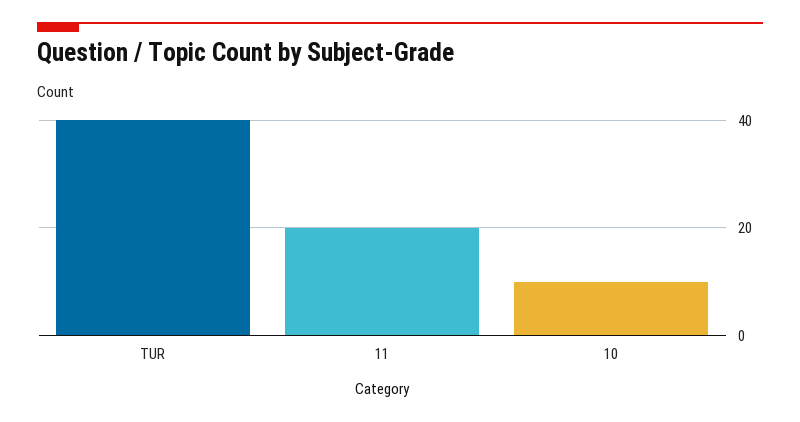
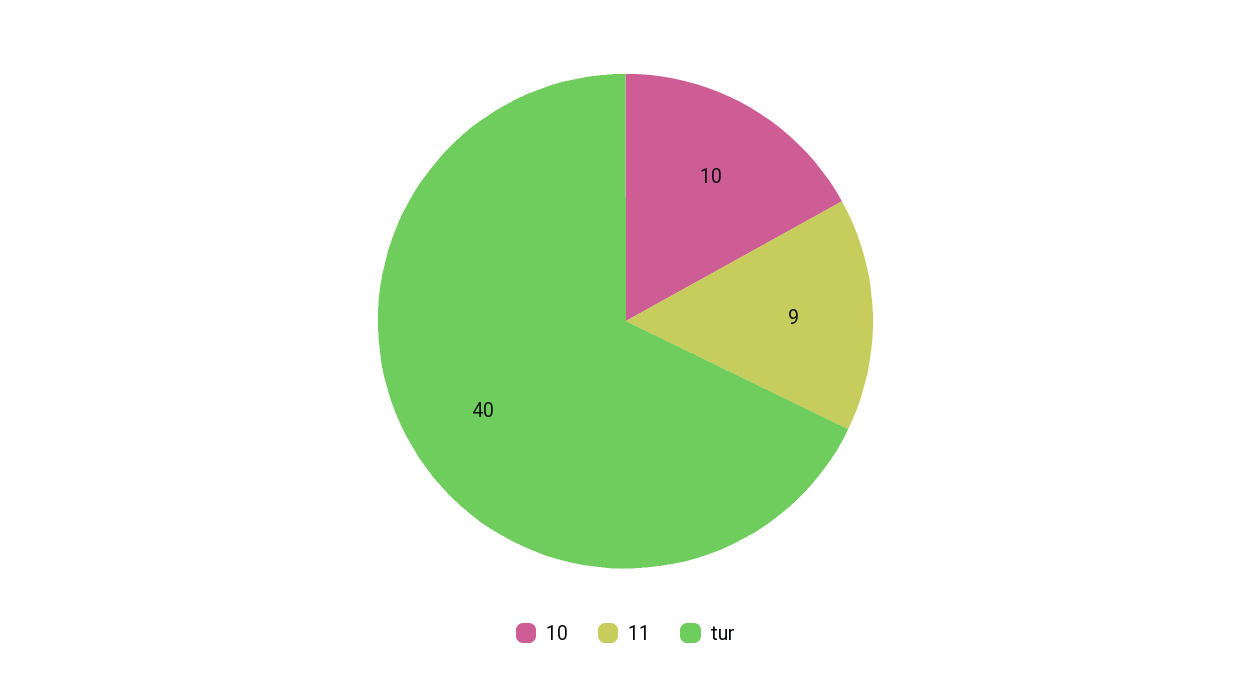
11: 20 -> 9

